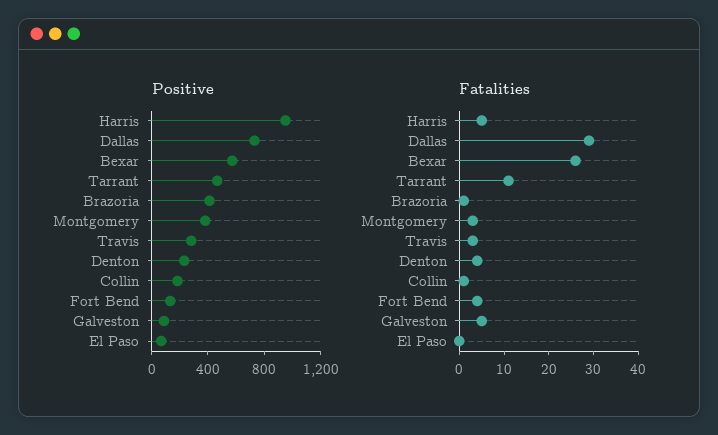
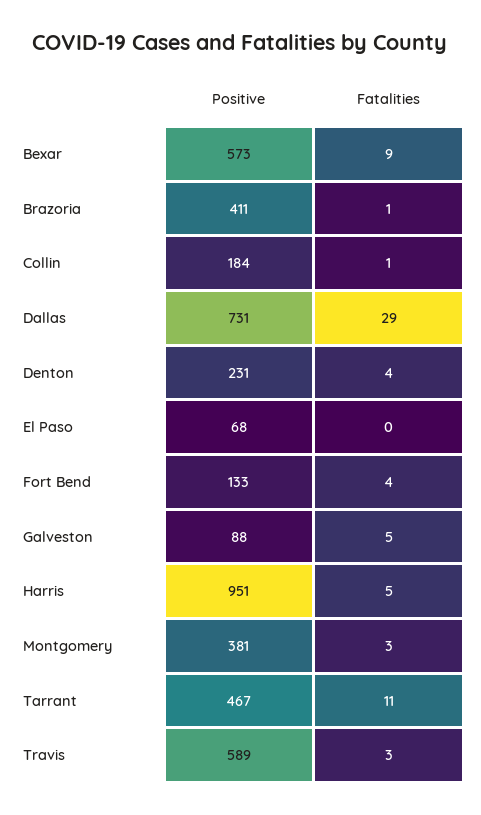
Positive, Travis: 300 -> 589
Fatalities, Bexar: 25 -> 9

